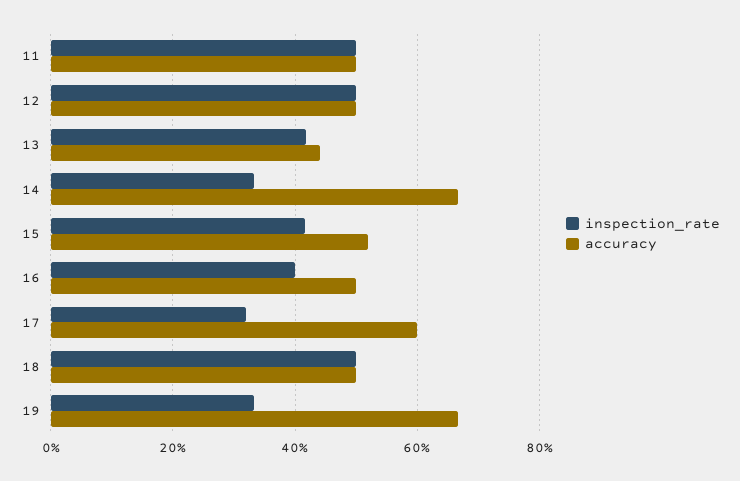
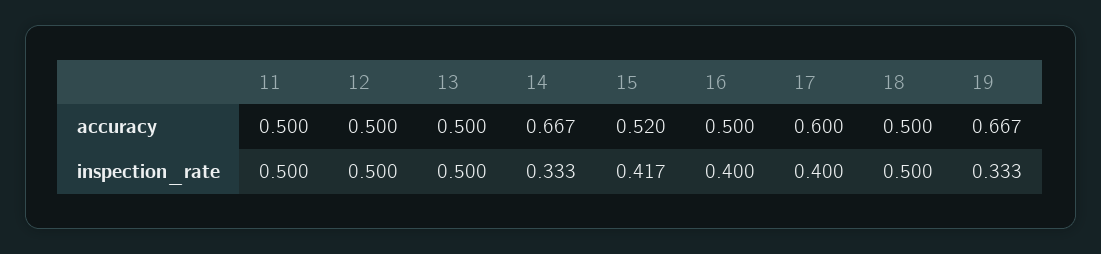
inspection_rate, 13: 0.42 -> 0.5
accuracy, 13: 0.44 -> 0.5
inspection_rate, 17: 0.32 -> 0.4

